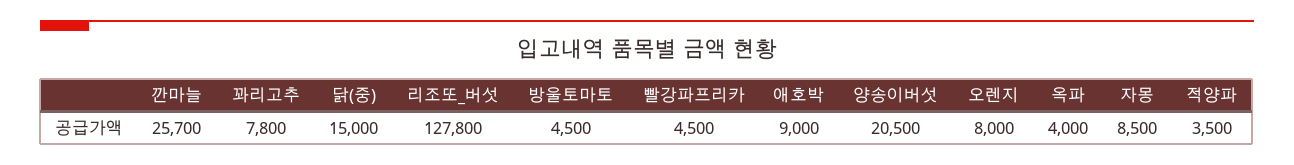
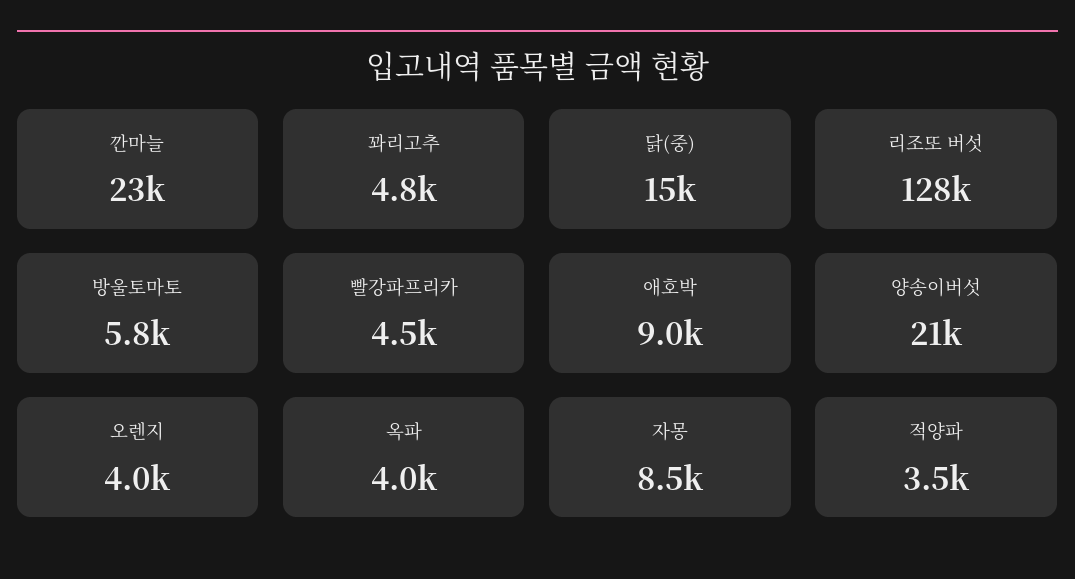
깐마늘: 25700 -> 23000
꽈리고추: 7800 -> 4800
방울토마토: 4500 -> 5800
오렌지: 8000 -> 4000

